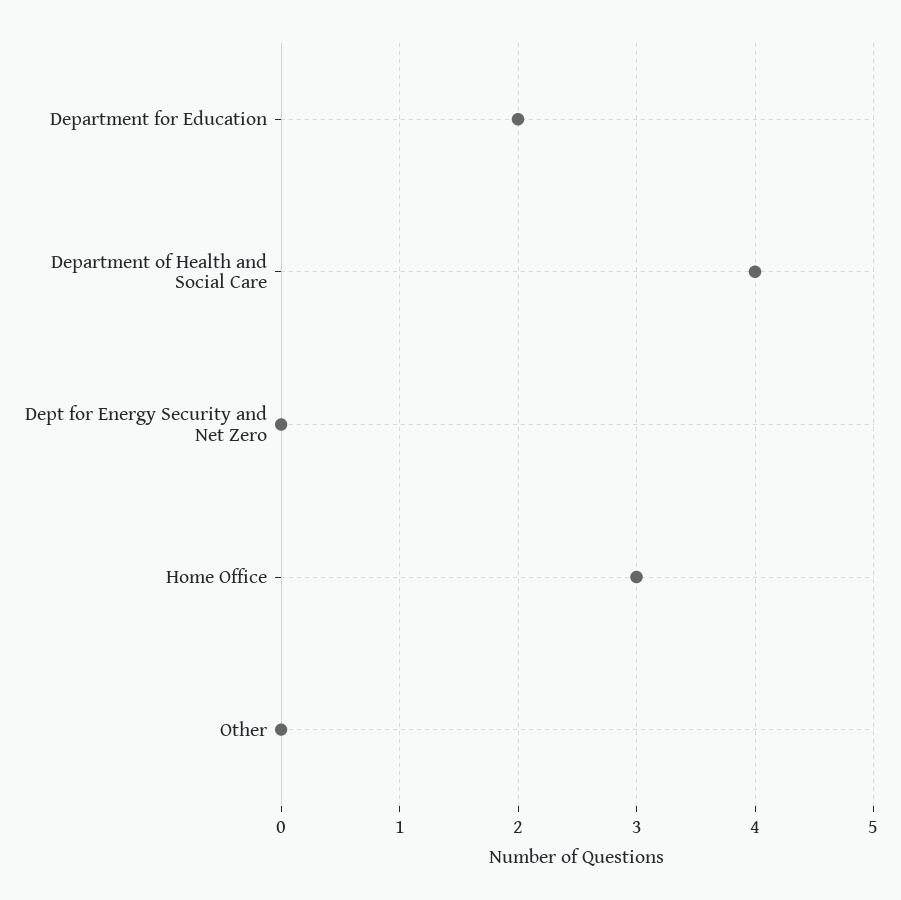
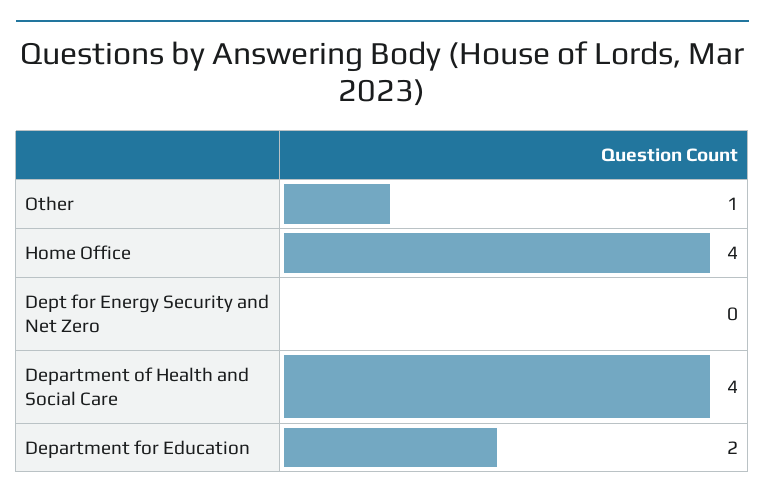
Home Office: 3 -> 4
Other: 0 -> 1

